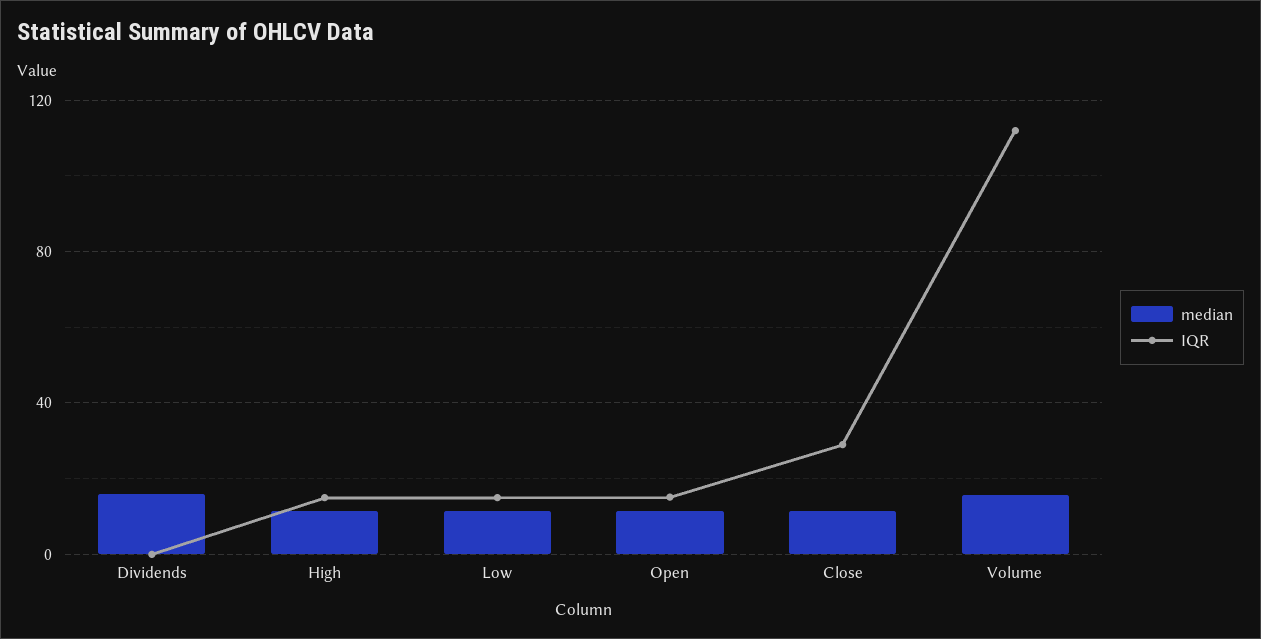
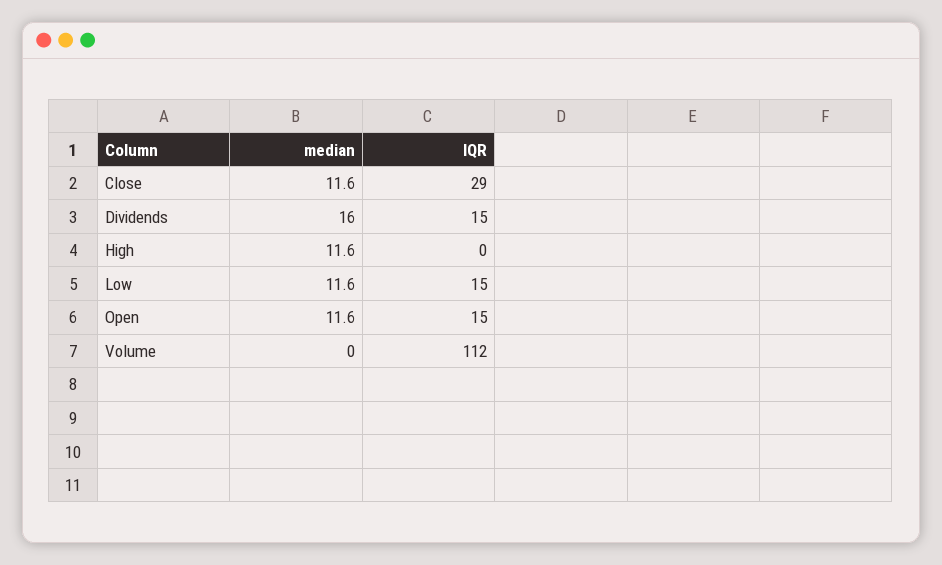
IQR, Dividends: 0 -> 15
IQR, High: 15 -> 0
median, Volume: 15 -> 0

